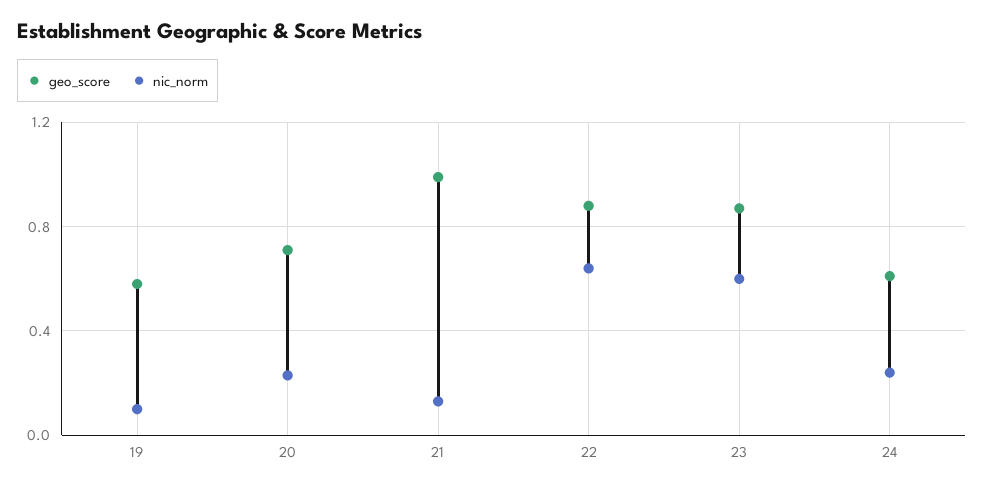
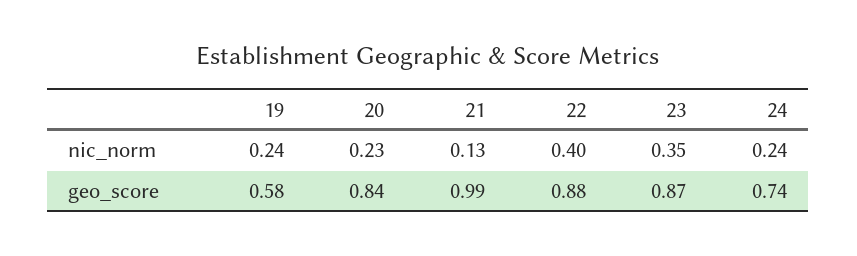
nic_norm, 19: 0.1 -> 0.24
geo_score, 20: 0.7 -> 0.84
nic_norm, 22: 0.65 -> 0.4
nic_norm, 23: 0.6 -> 0.35
geo_score, 24: 0.6 -> 0.74

